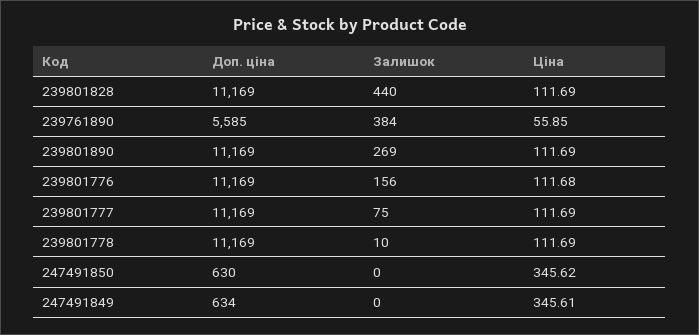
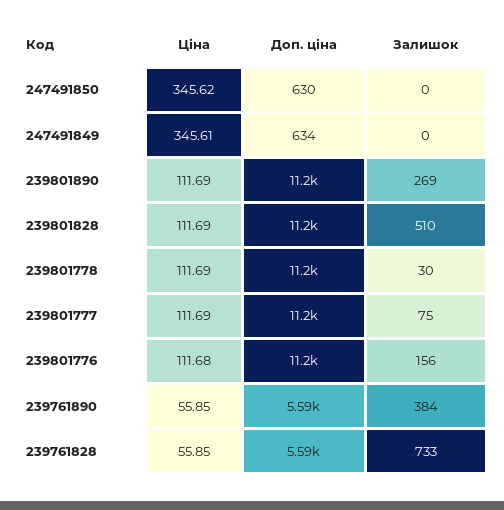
Залишок, 239801828: 440 -> 510
Залишок, 239801778: 10 -> 30
Ціна, 239761828: none -> 55.85
Доп. ціна, 239761828: none -> 5590
Залишок, 239761828: none -> 733

